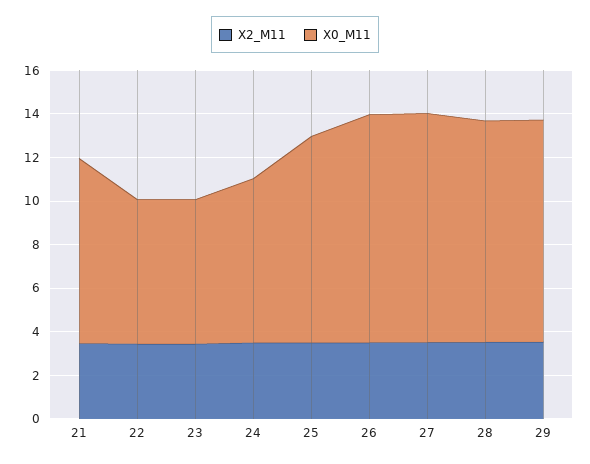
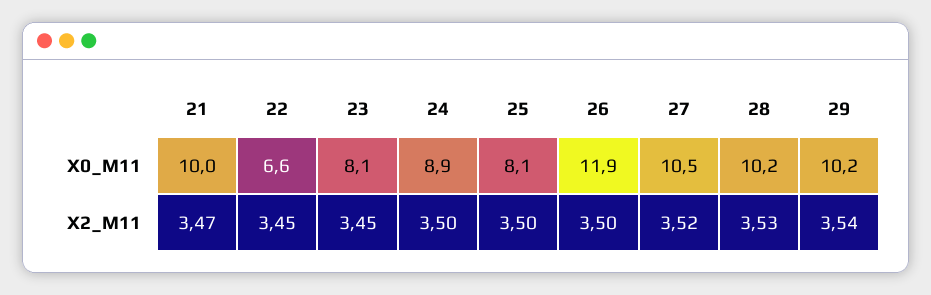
X0_M11, 21: 8.5 -> 10
X0_M11, 23: 6.5 -> 8.1
X0_M11, 24: 7.5 -> 8.9
X0_M11, 25: 9.5 -> 8.1
X0_M11, 26: 10.5 -> 11.9

